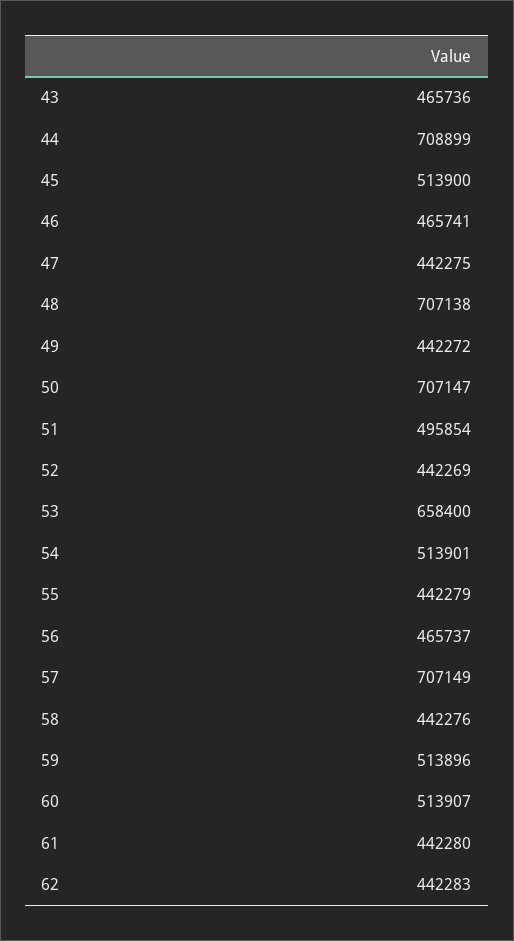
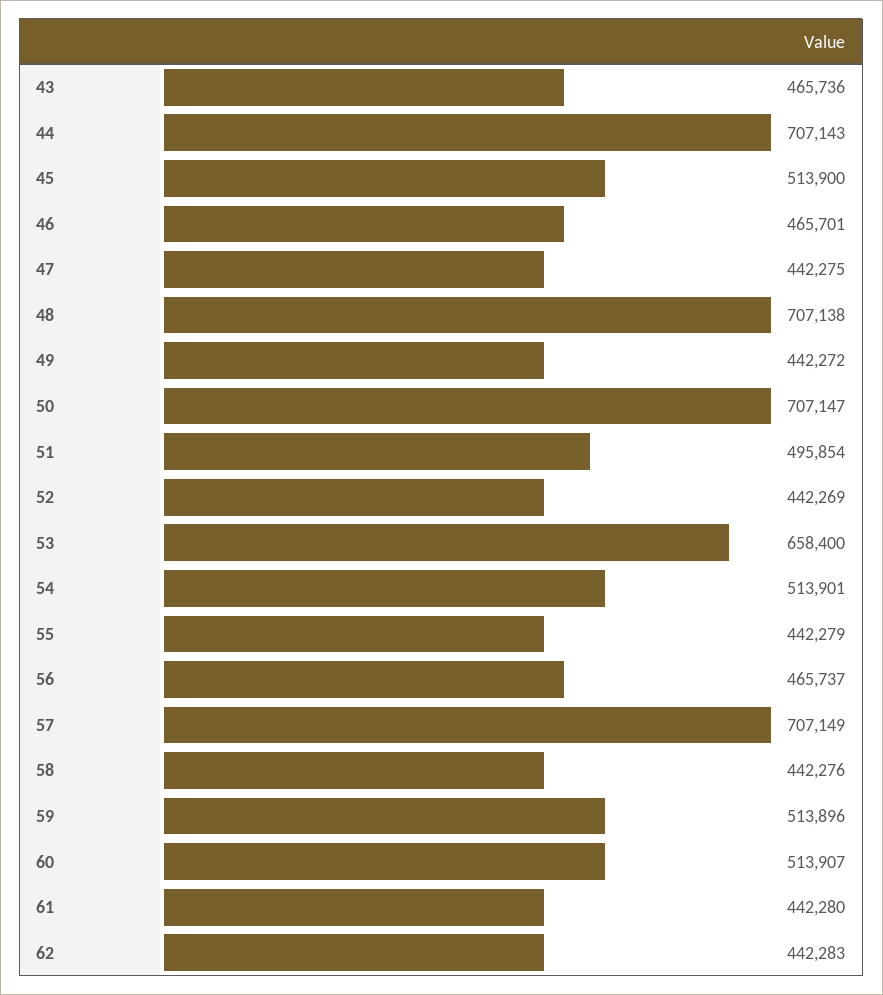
44: 708899 -> 707143
46: 465741 -> 465701

